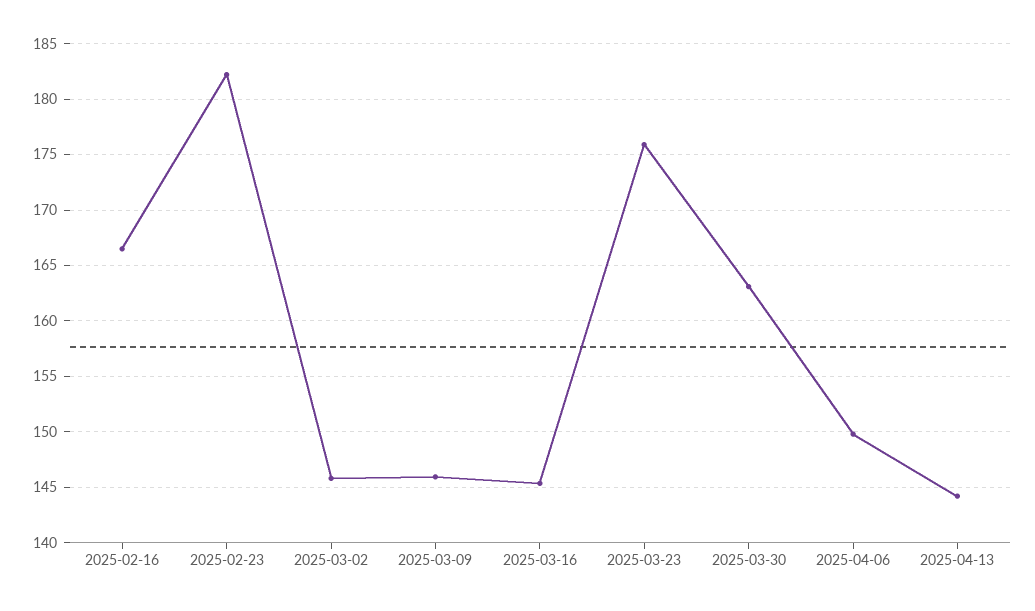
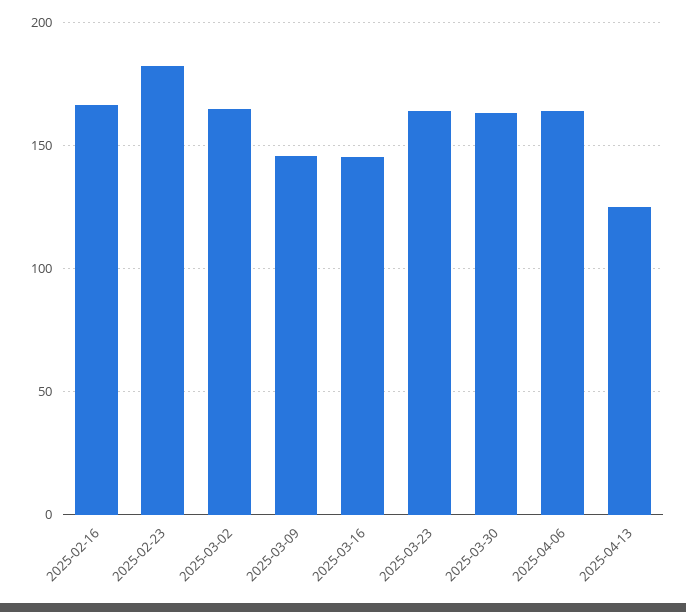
2025-03-02: 146 -> 165
2025-03-23: 176 -> 165
2025-04-06: 150 -> 165
2025-04-13: 144 -> 125

